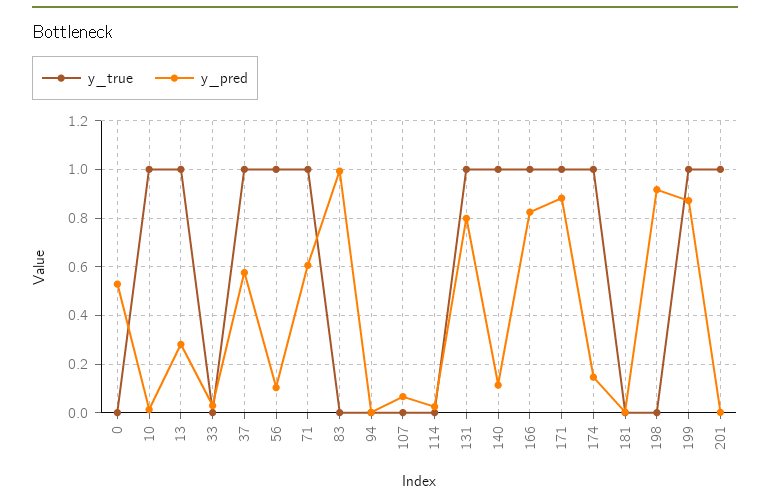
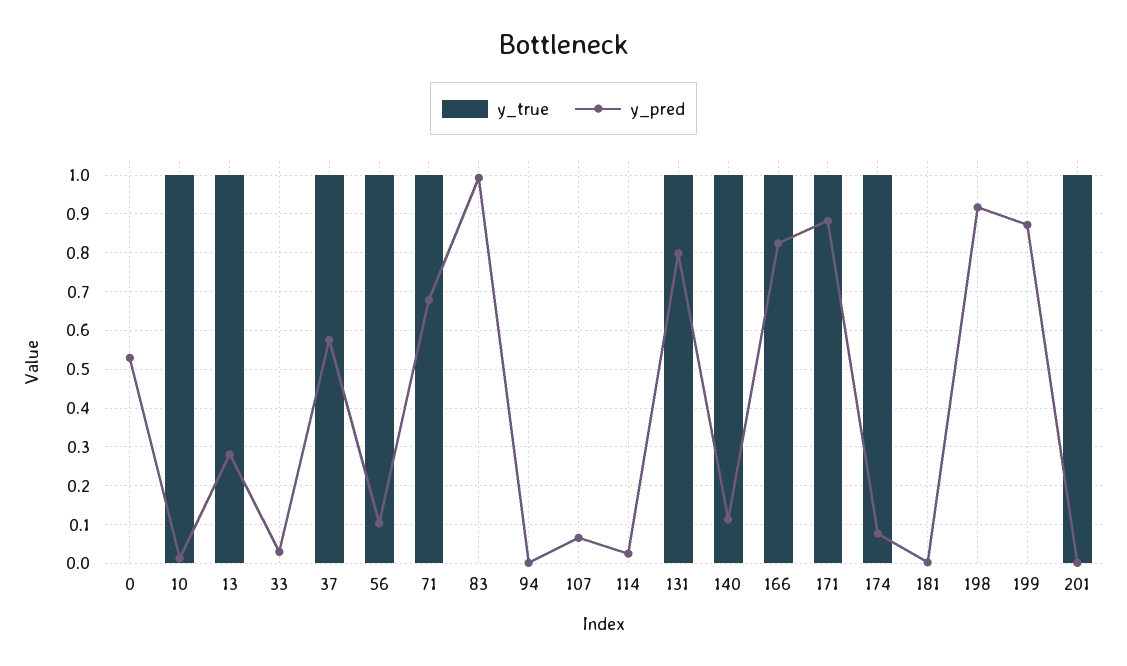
y_pred, 71: 0.6 -> 0.68
y_pred, 174: 0.15 -> 0.08
y_true, 199: 1 -> 0

